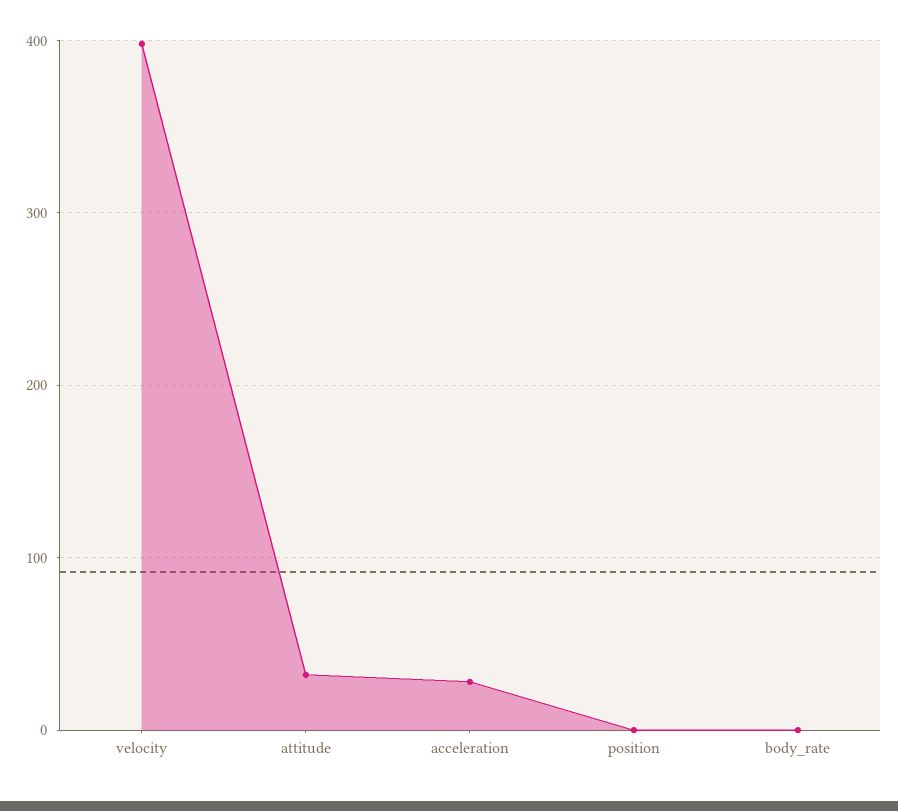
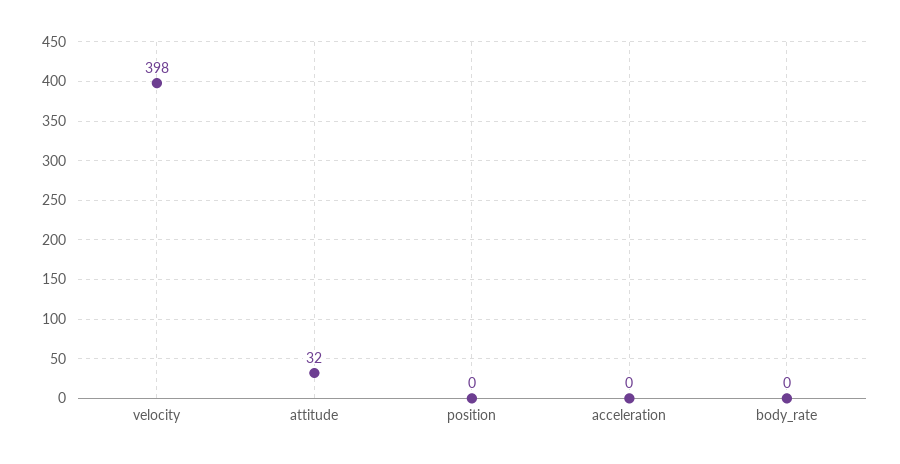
acceleration: 30 -> 0

